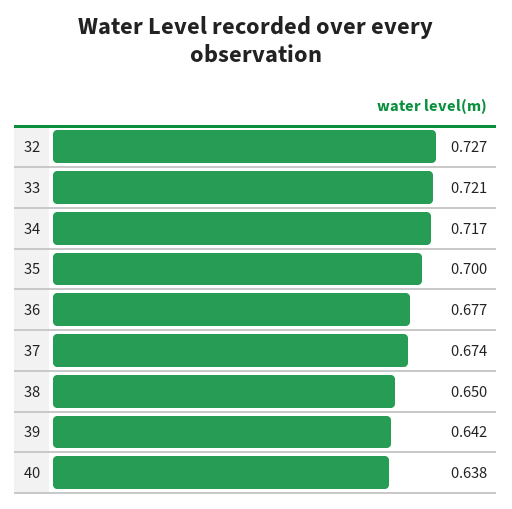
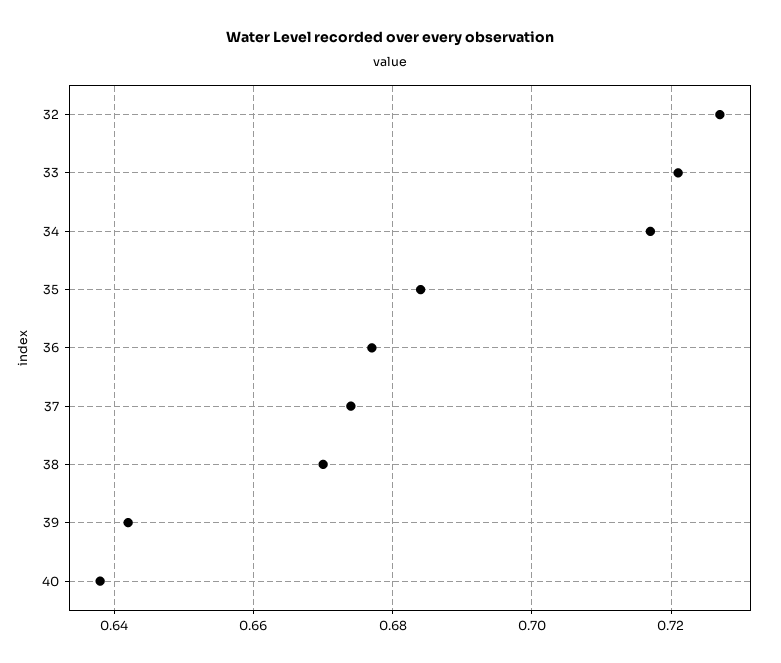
35: 0.7 -> 0.685
38: 0.65 -> 0.67

